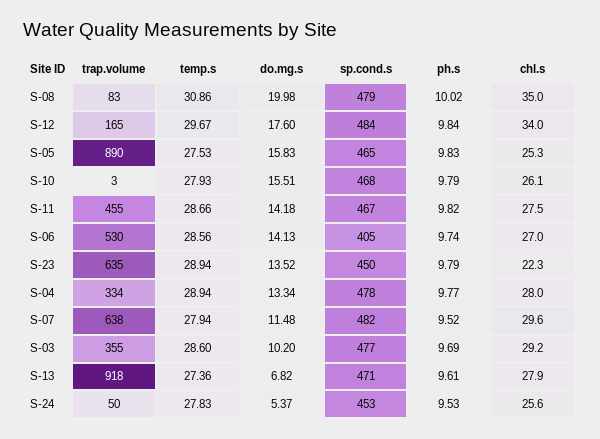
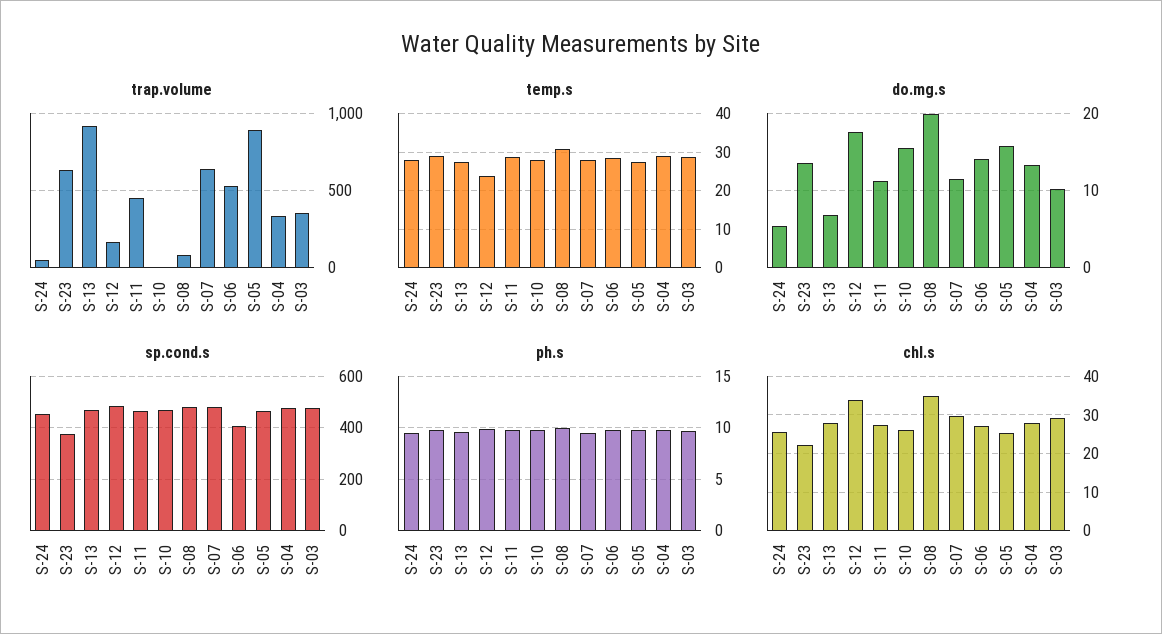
temp.s, S-12: 29.67 -> 24
do.mg.s, S-11: 14.18 -> 11
sp.cond.s, S-23: 450 -> 375

